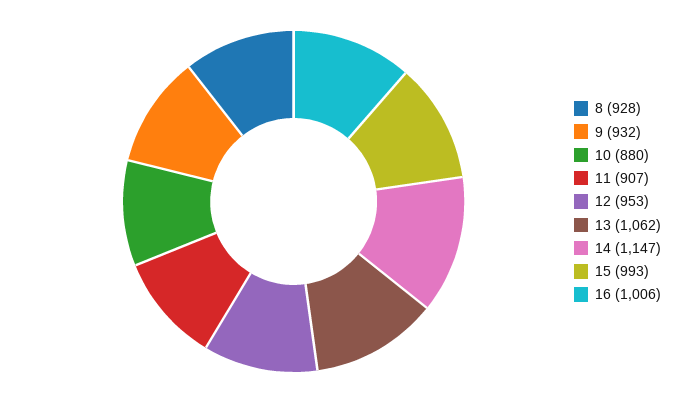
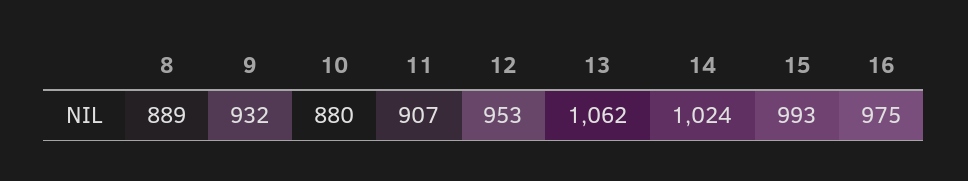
8: 928 -> 889
14: 1147 -> 1024
16: 1006 -> 975

